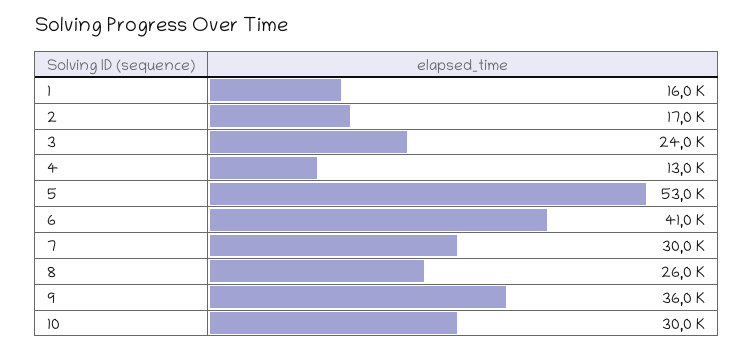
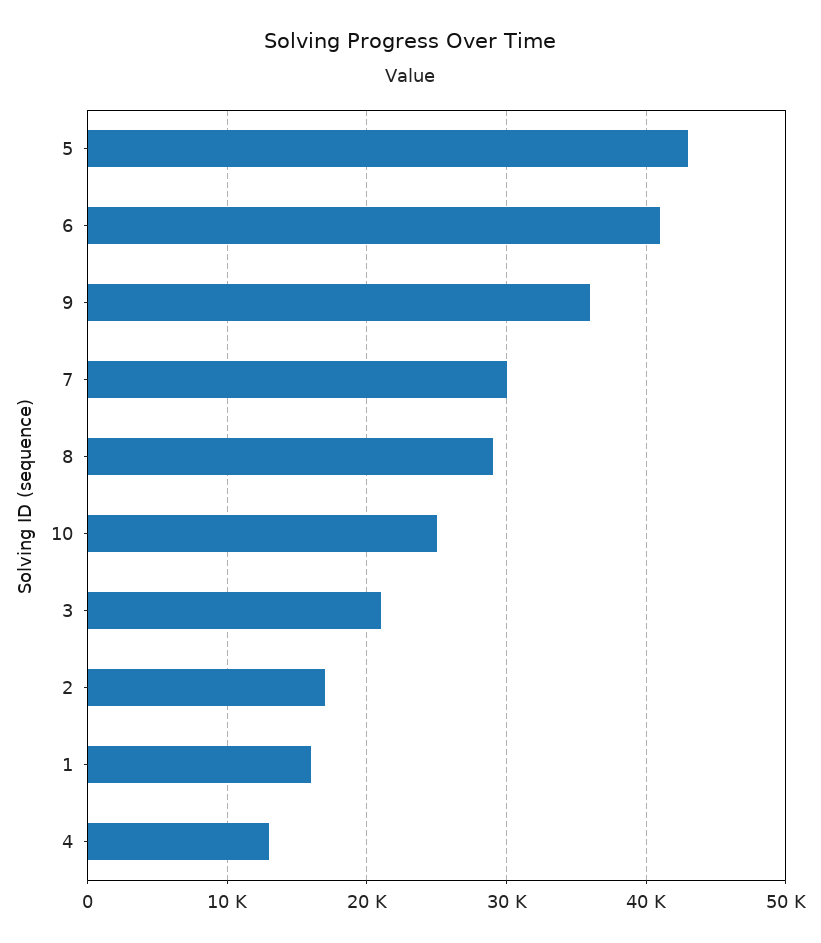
3: 24000 -> 21000
5: 53000 -> 43000
8: 26000 -> 29000
10: 30000 -> 25000

